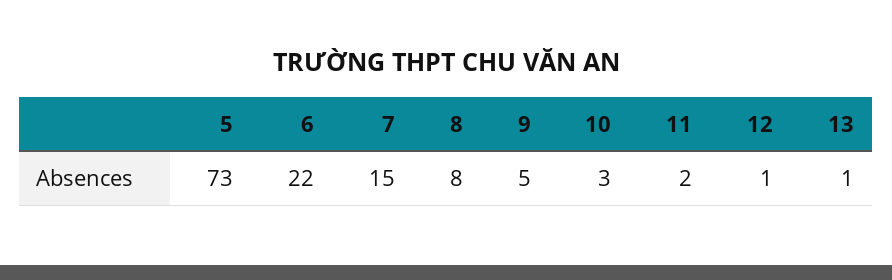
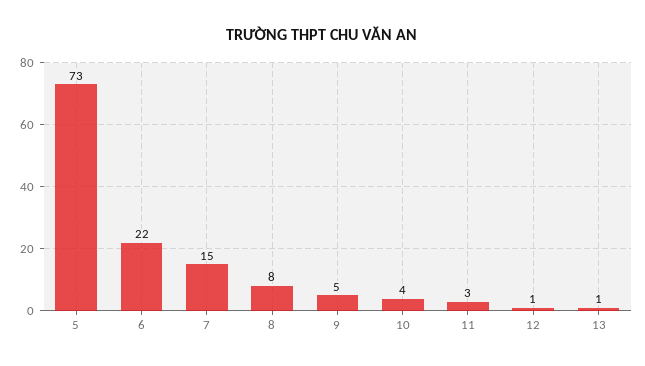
10: 3 -> 4
11: 2 -> 3

